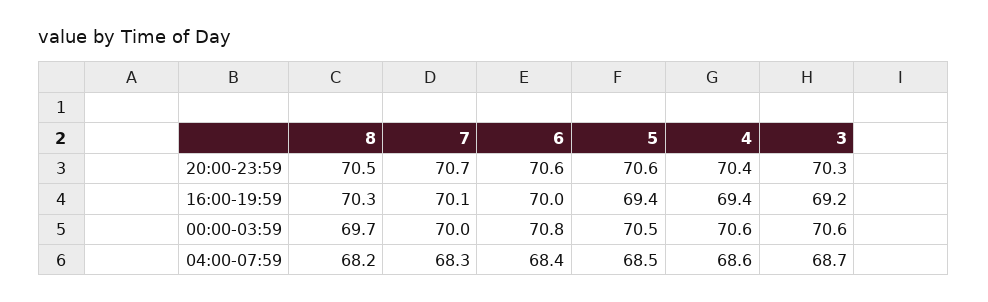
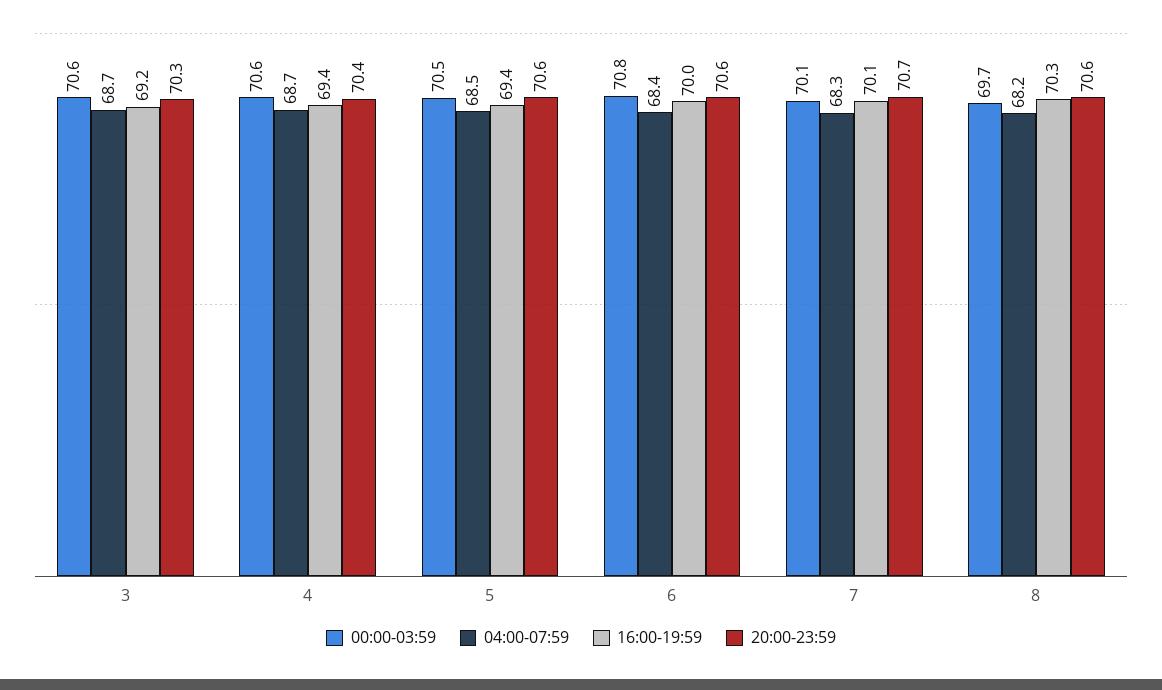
20:00-23:59, 8: 70.5 -> 70.6
00:00-03:59, 7: 70 -> 70.1
04:00-07:59, 4: 68.6 -> 68.7

